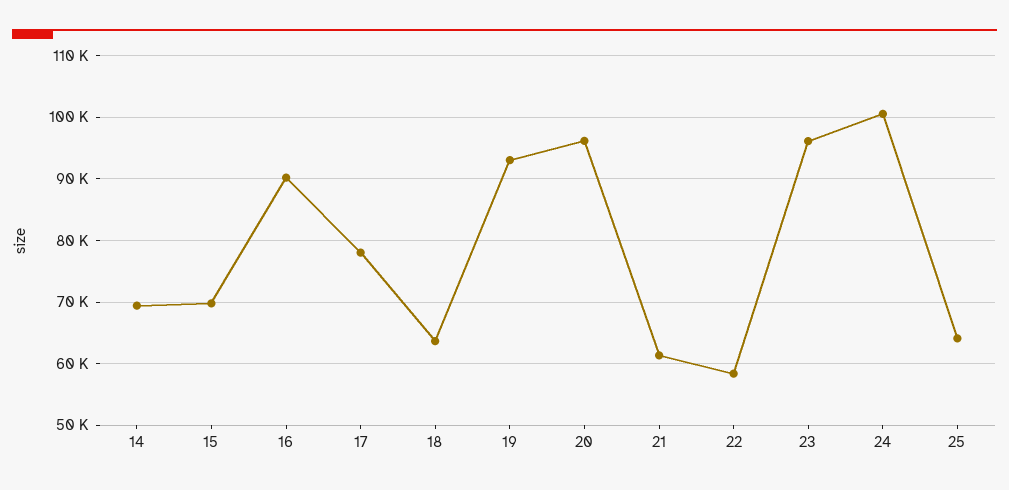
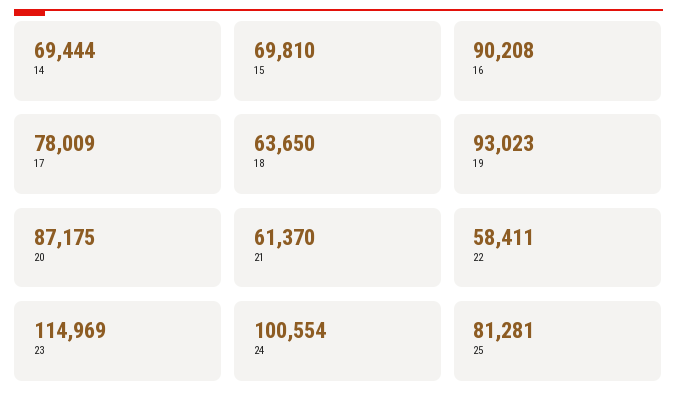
20: 96000 -> 87175
23: 96000 -> 114969
25: 64000 -> 81281

